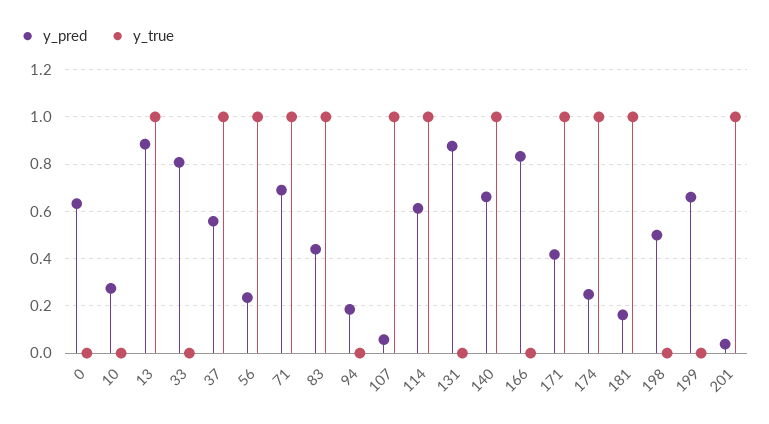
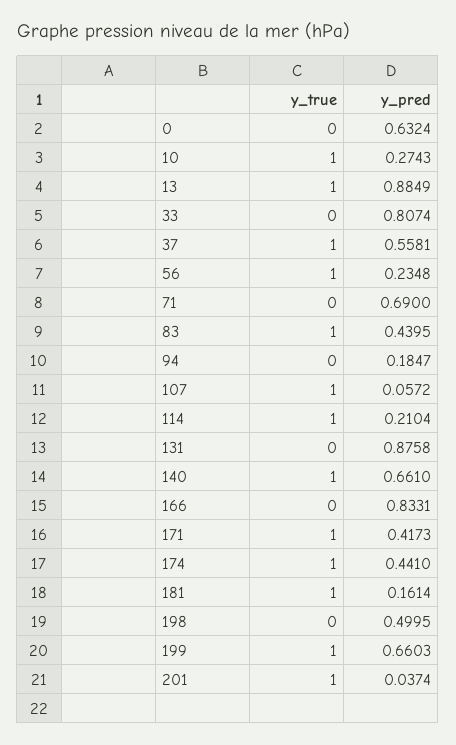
y_true, 10: 0 -> 1
y_true, 71: 1 -> 0
y_pred, 114: 0.6 -> 0.2104
y_pred, 174: 0.25 -> 0.441
y_true, 199: 0 -> 1

